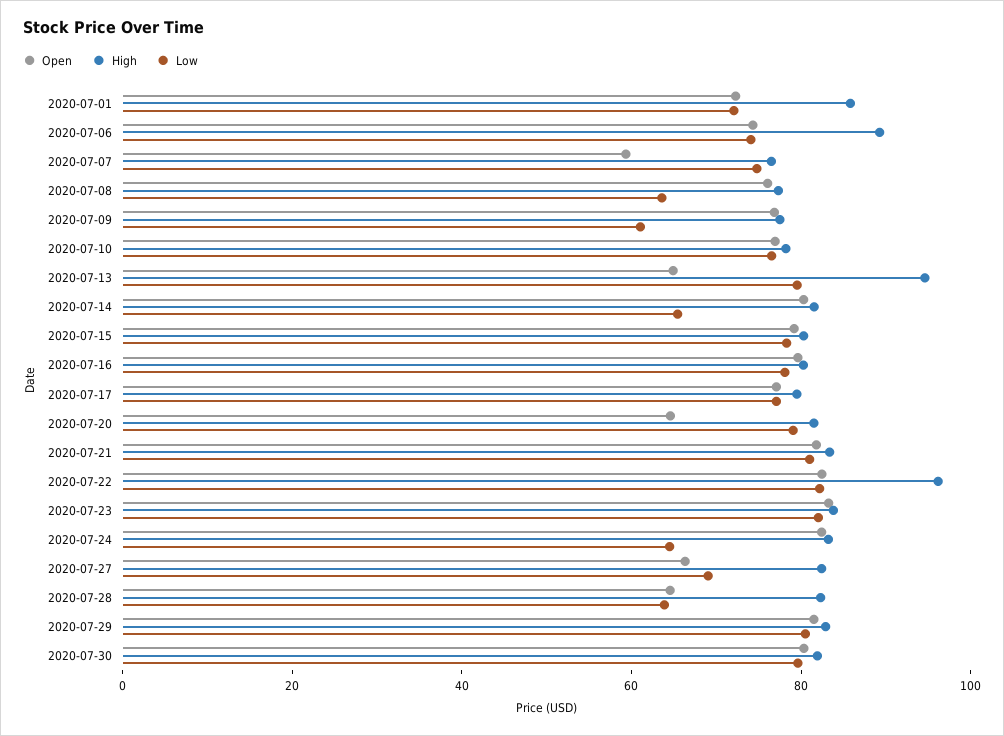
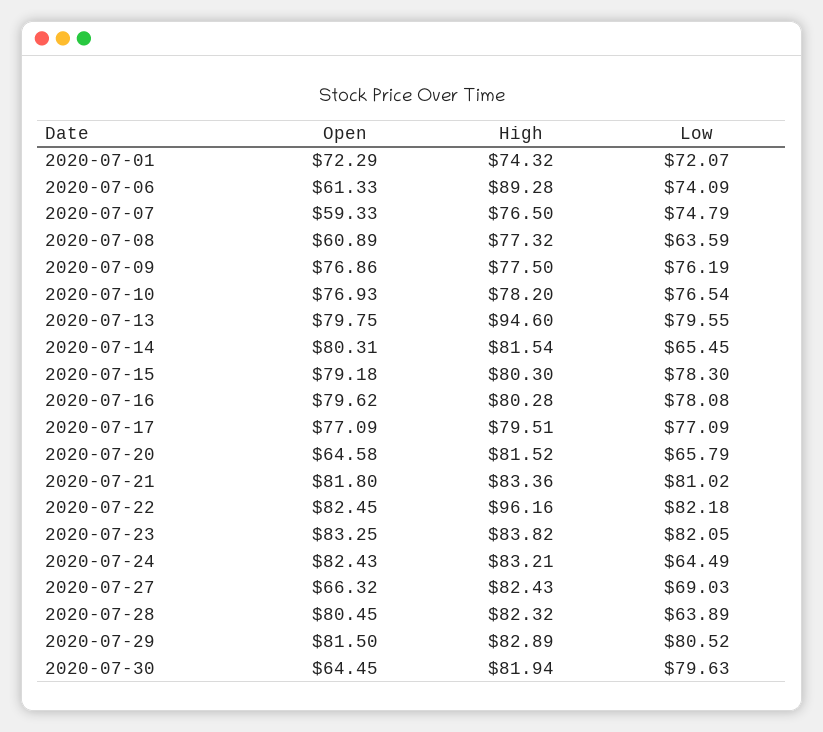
High, 2020-07-01: 85 -> 74.32
Open, 2020-07-06: 75 -> 61.33
Open, 2020-07-08: 75 -> 60.89
Low, 2020-07-09: 60 -> 76.19
Open, 2020-07-13: 65 -> 79.75
Low, 2020-07-20: 80 -> 65.79
Open, 2020-07-28: 65 -> 80.45
Open, 2020-07-30: 80 -> 64.45

